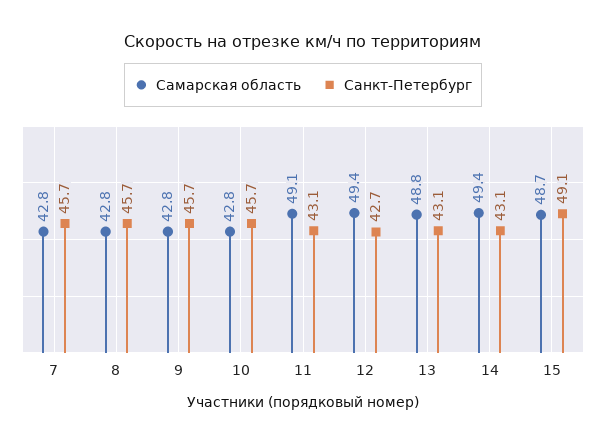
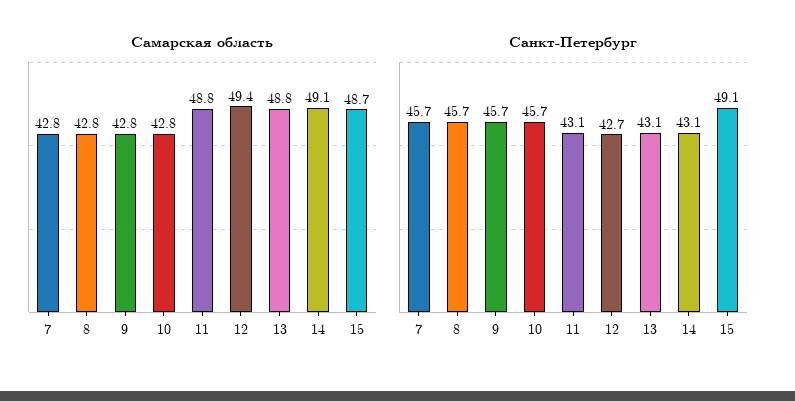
Самарская область, 11: 49.1 -> 48.8
Самарская область, 14: 49.4 -> 49.1

